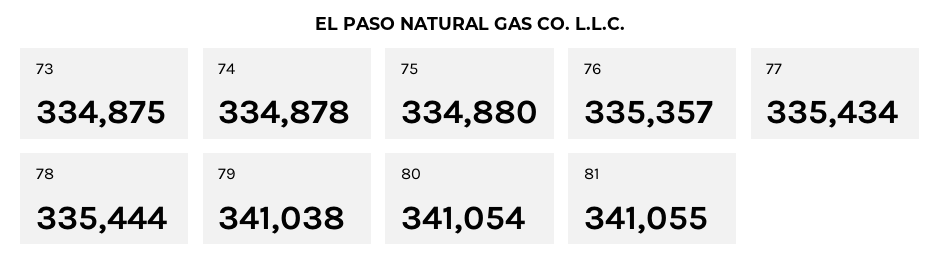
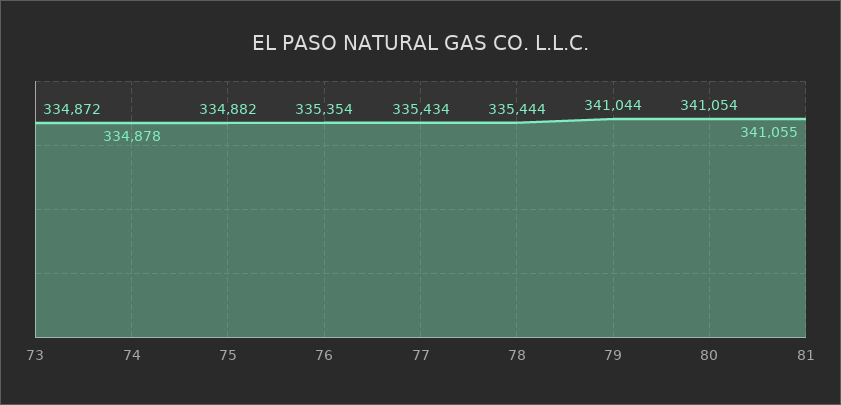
73: 334875 -> 334872
75: 334880 -> 334882
76: 335357 -> 335354
79: 341038 -> 341044

